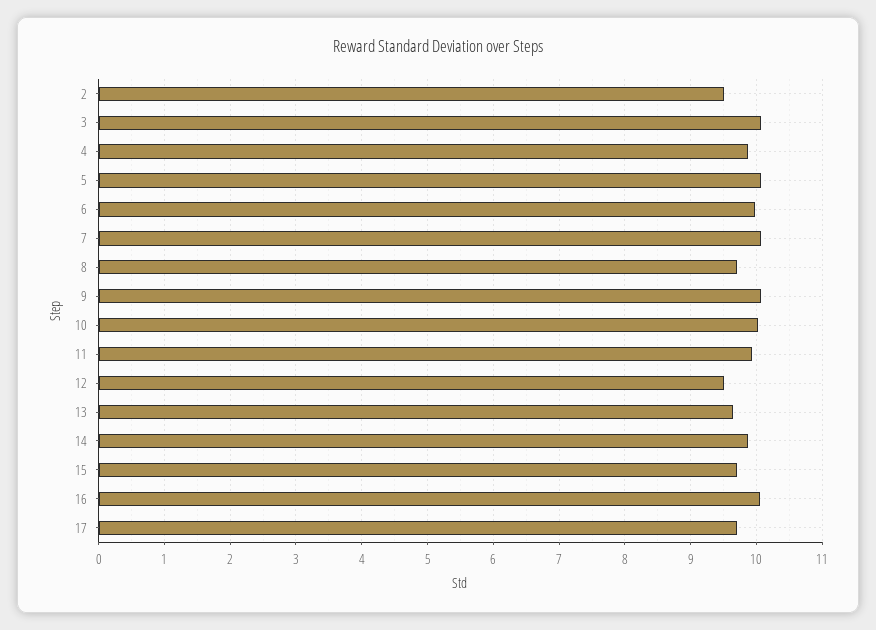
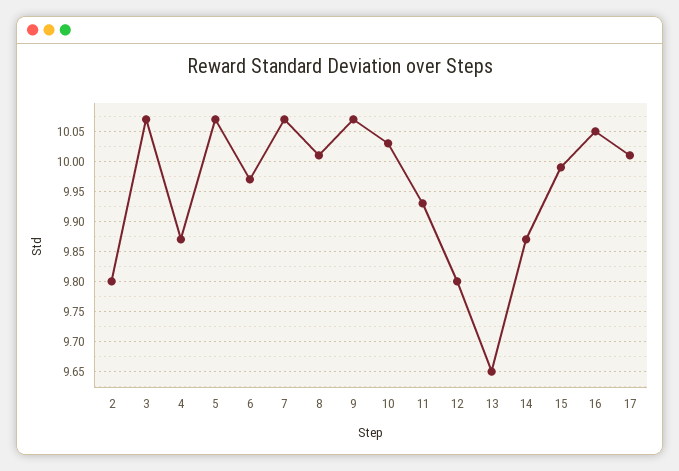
2: 9.5 -> 9.8
8: 9.7 -> 10.01
12: 9.5 -> 9.8
15: 9.7 -> 9.99
17: 9.7 -> 10.01

